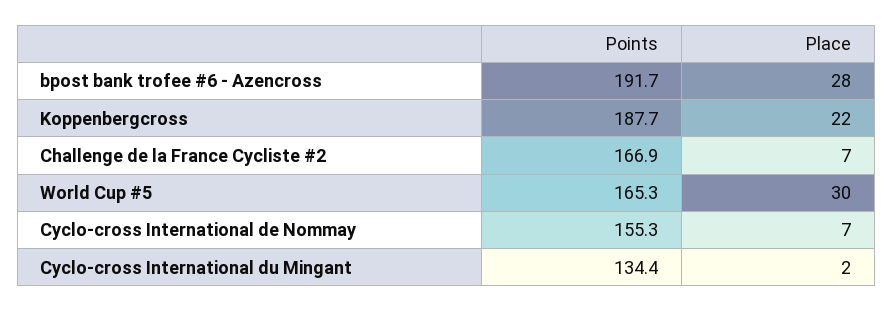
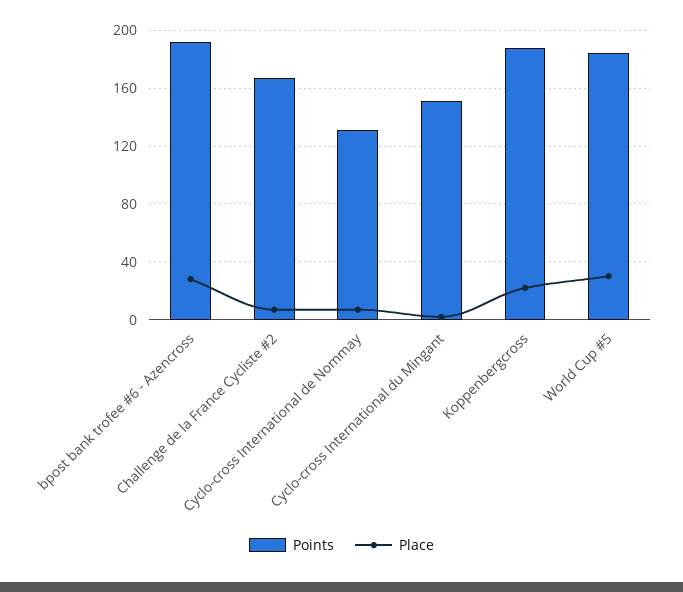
Points, World Cup #5: 165.3 -> 185
Points, Cyclo-cross International de Nommay: 155.3 -> 130
Points, Cyclo-cross International du Mingant: 134.4 -> 150

